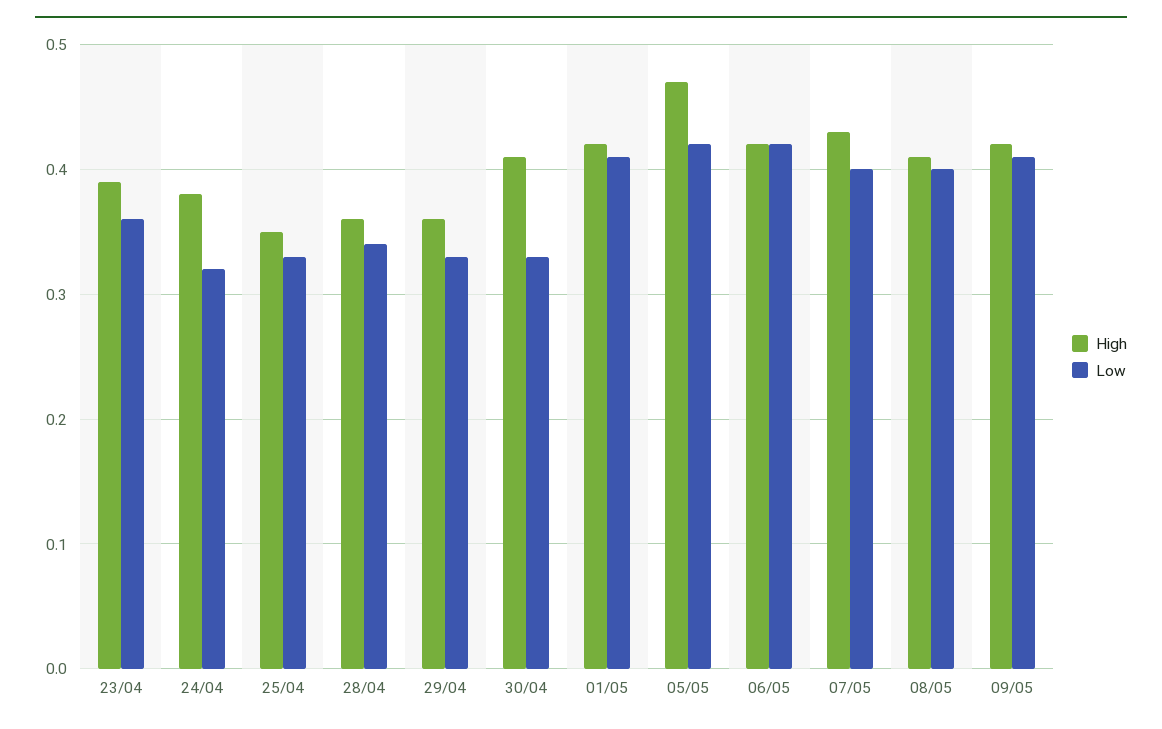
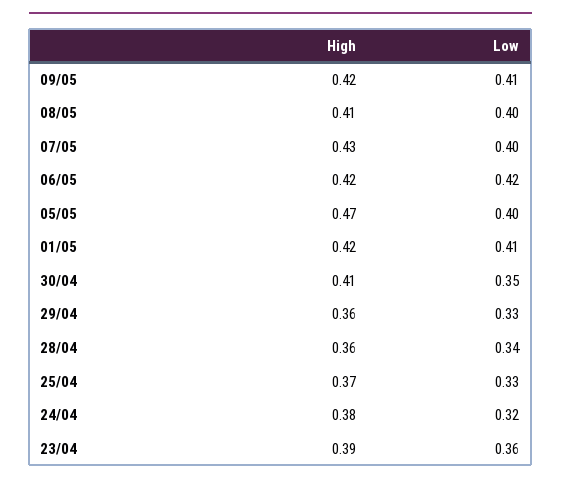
High, 25/04: 0.35 -> 0.37
Low, 30/04: 0.33 -> 0.35
Low, 05/05: 0.42 -> 0.4

